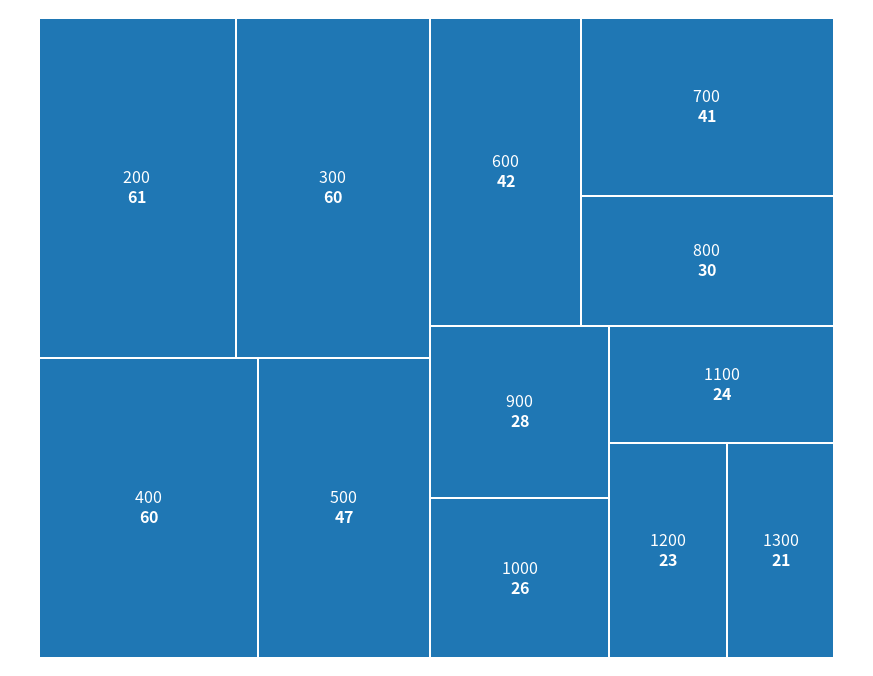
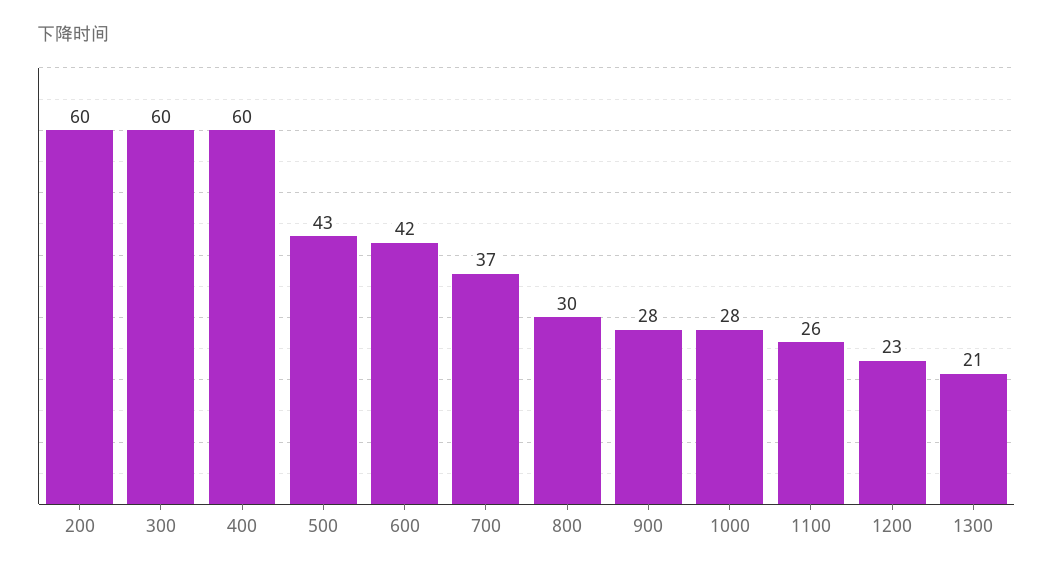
200: 61 -> 60
500: 47 -> 43
700: 41 -> 37
1000: 26 -> 28
1100: 24 -> 26

